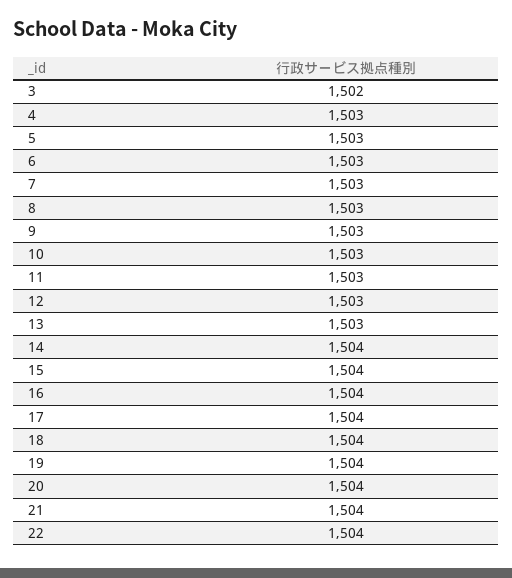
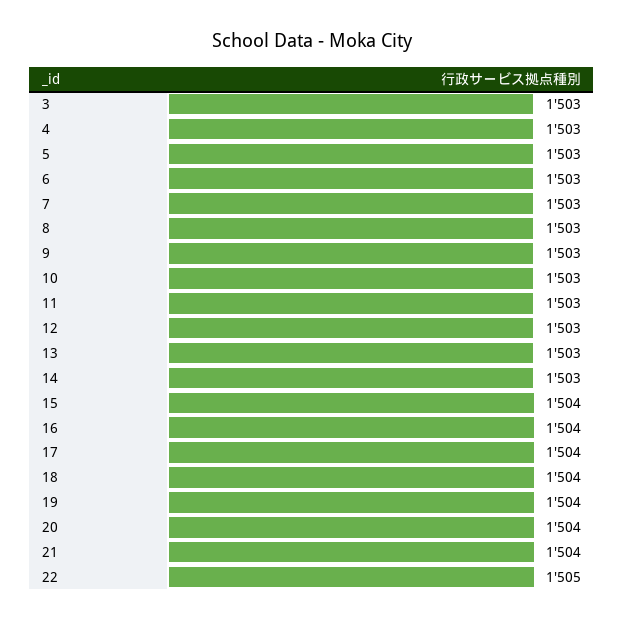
3: 1502 -> 1503
14: 1504 -> 1503
22: 1504 -> 1505

